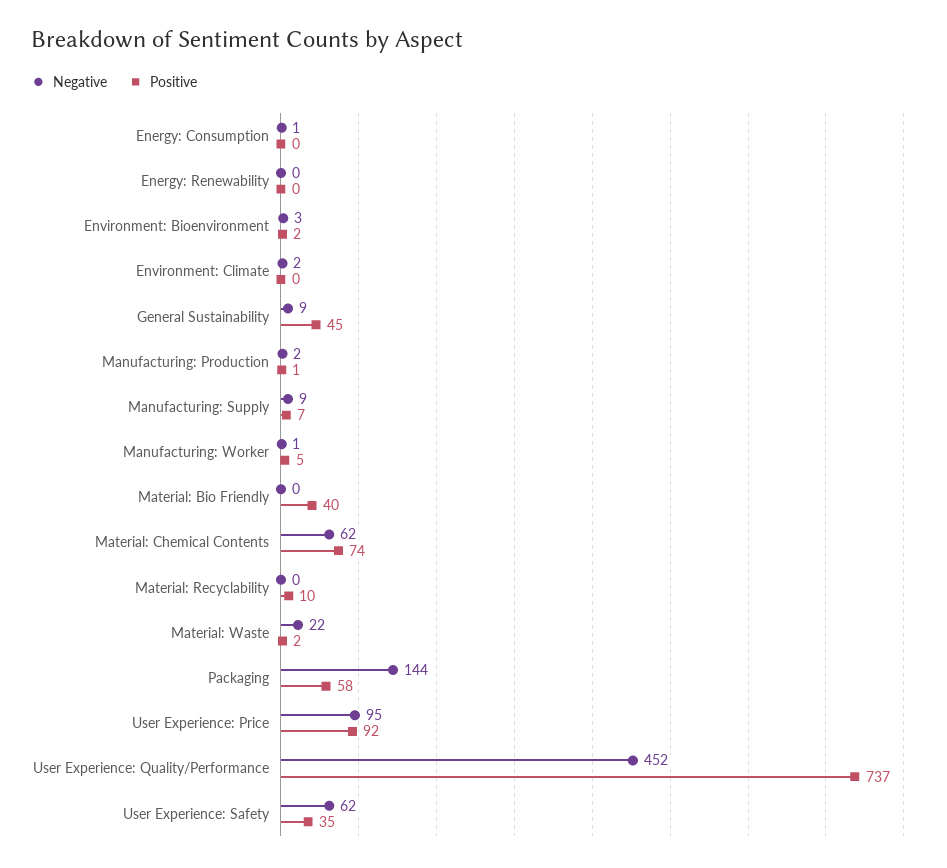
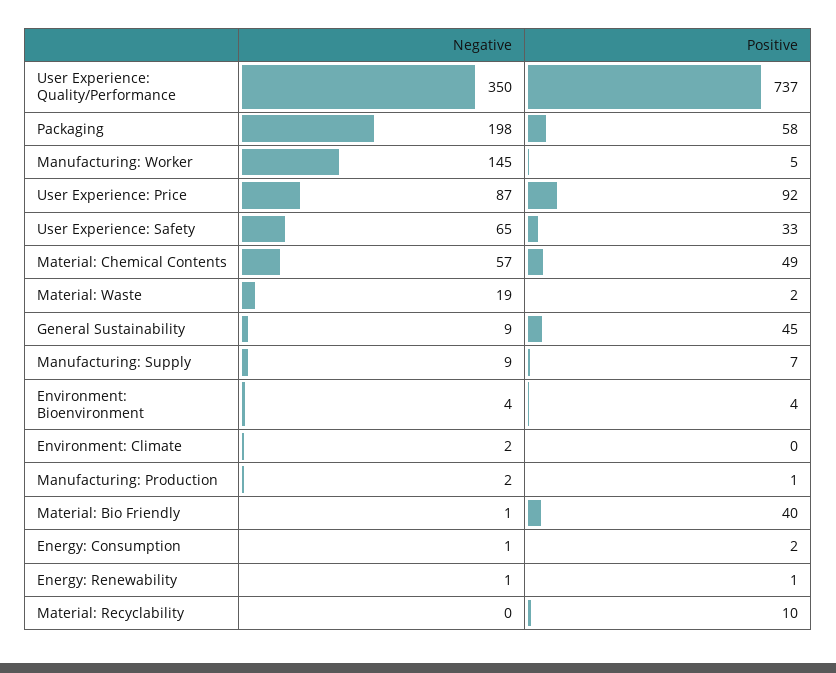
Positive, Energy: Consumption: 0 -> 2
Negative, Energy: Renewability: 0 -> 1
Positive, Energy: Renewability: 0 -> 1
Negative, Environment: Bioenvironment: 3 -> 4
Positive, Environment: Bioenvironment: 2 -> 4
Negative, Manufacturing: Worker: 1 -> 145
Negative, Material: Bio Friendly: 0 -> 1
Negative, Material: Chemical Contents: 62 -> 57
Positive, Material: Chemical Contents: 74 -> 49
Negative, Material: Waste: 22 -> 19
Negative, Packaging: 144 -> 198
Negative, User Experience: Price: 95 -> 87
Negative, User Experience: Quality/Performance: 452 -> 350
Negative, User Experience: Safety: 62 -> 65
Positive, User Experience: Safety: 35 -> 33

